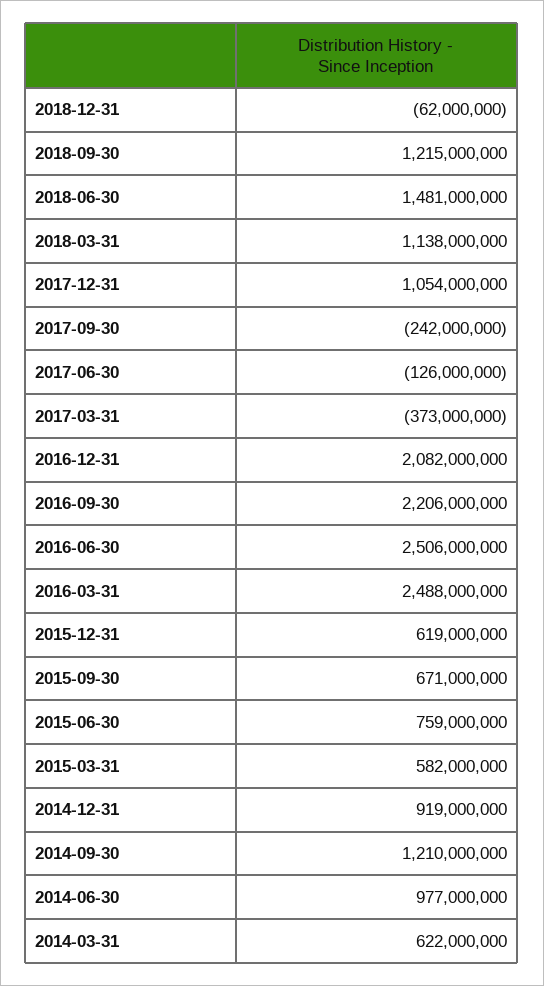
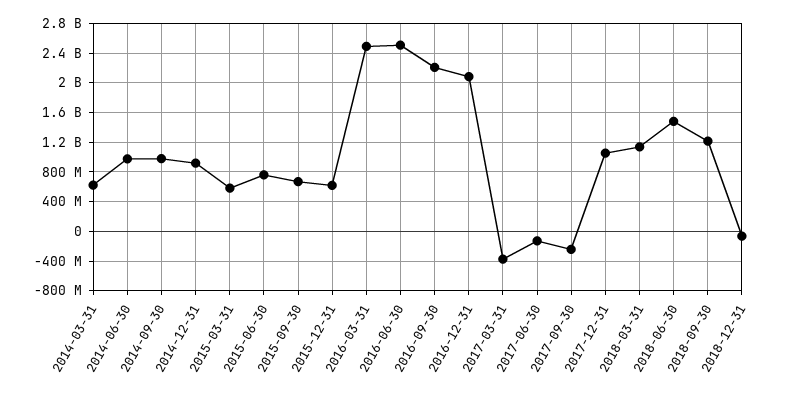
2014-09-30: 1210000000 -> 1000000000

